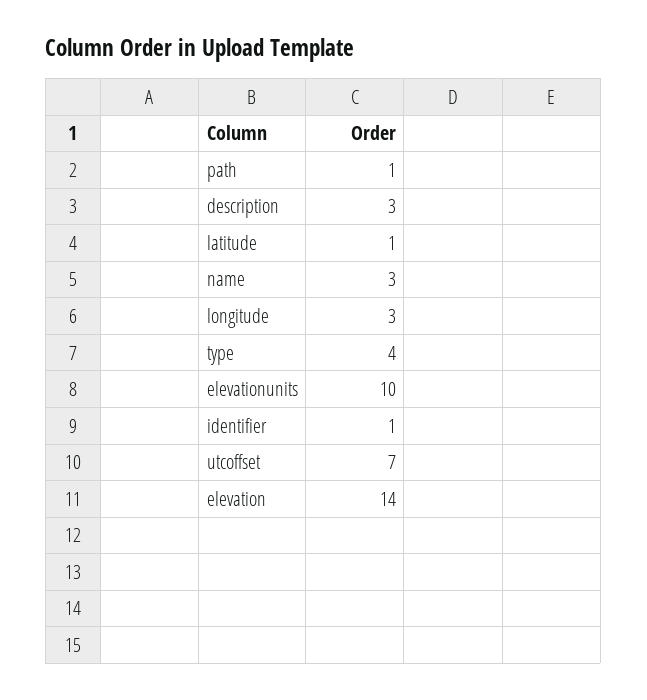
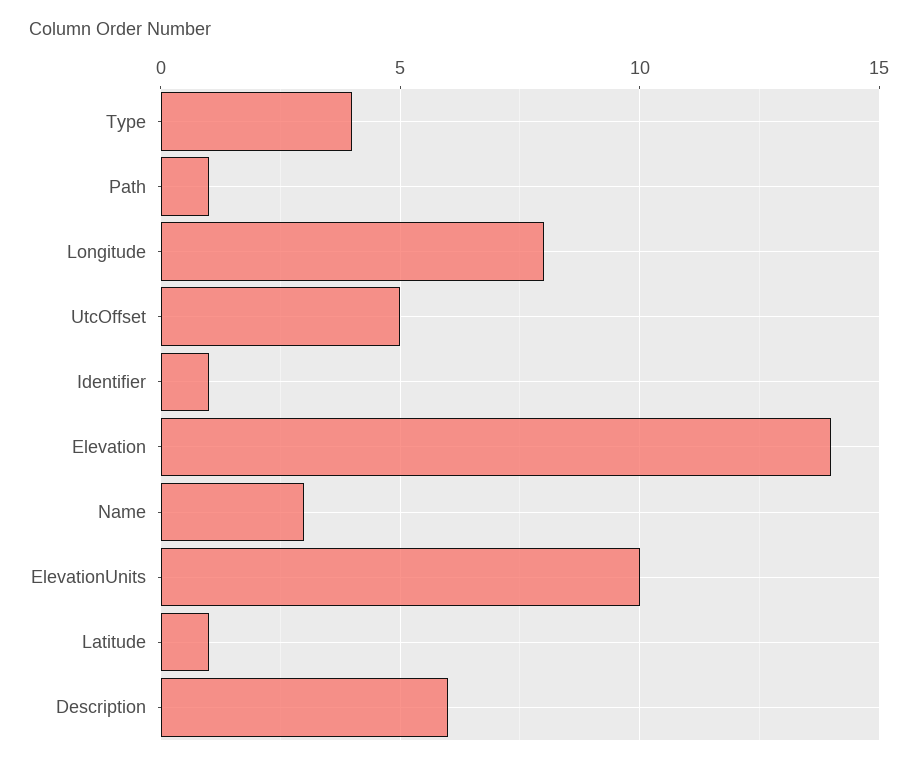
description: 3 -> 6
longitude: 3 -> 8
utcoffset: 7 -> 5

